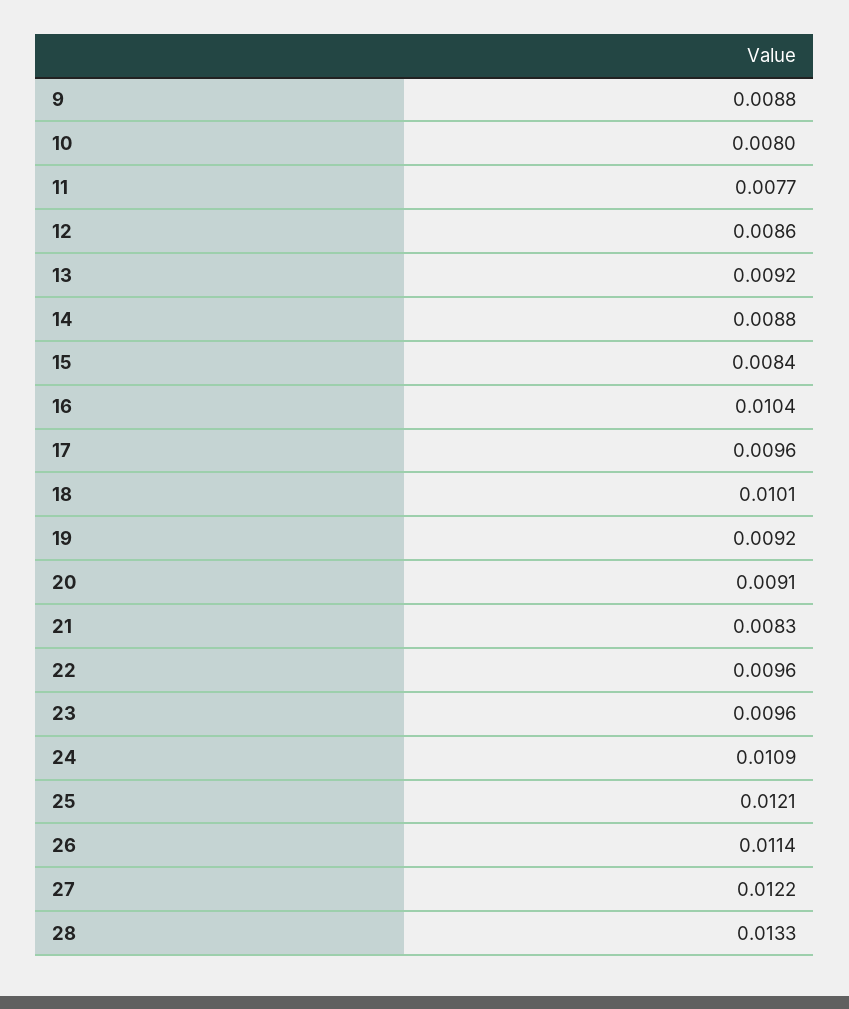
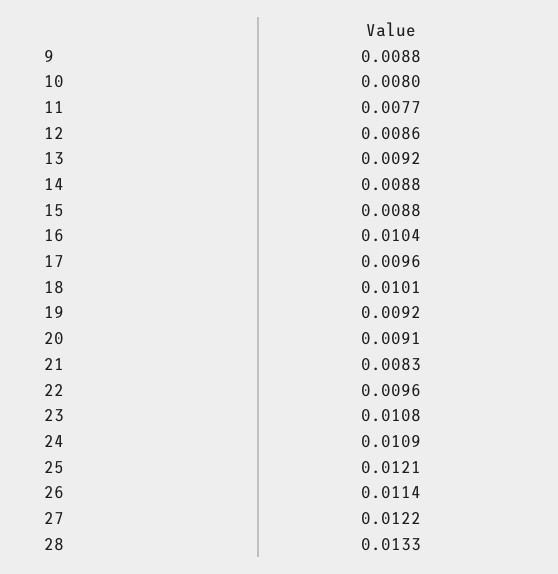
15: 0.0084 -> 0.0088
23: 0.0096 -> 0.0108

